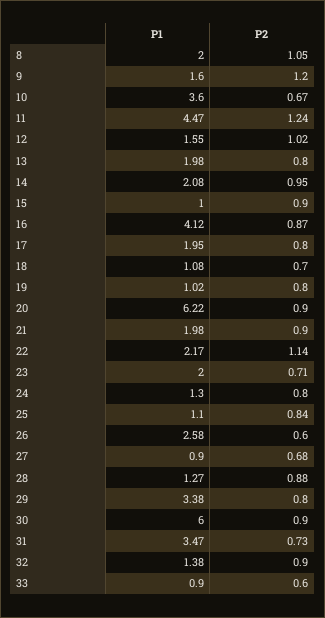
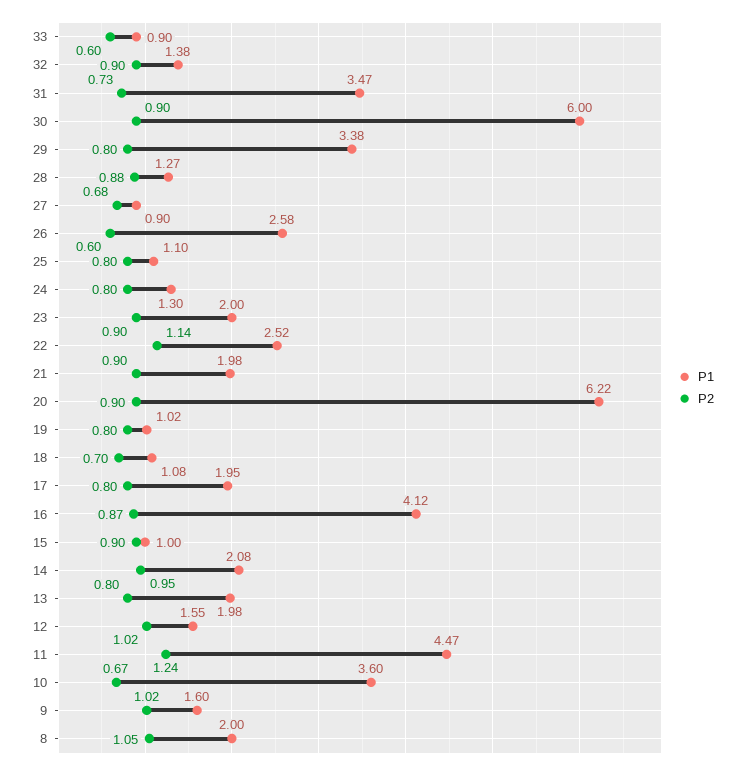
P2, 9: 1.2 -> 1.02
P1, 22: 2.17 -> 2.52
P2, 23: 0.71 -> 0.9
P2, 25: 0.84 -> 0.8

